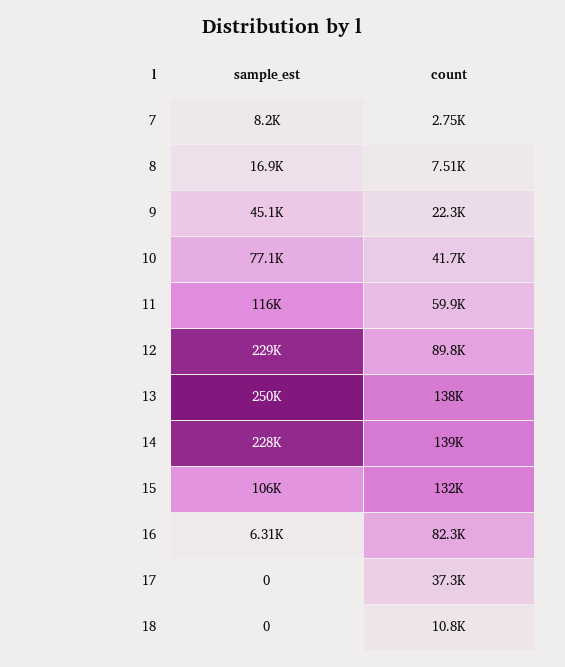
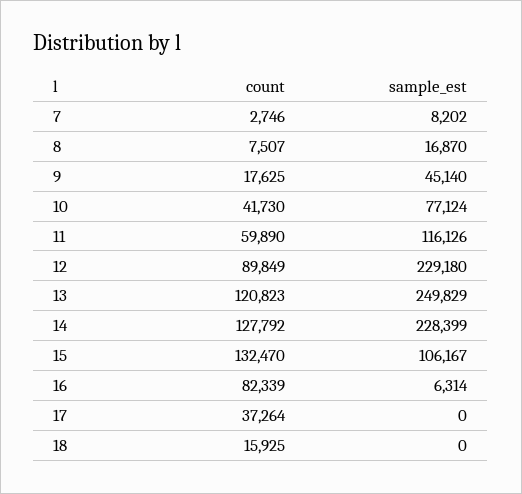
count, 9: 22300 -> 17625
count, 13: 138000 -> 120823
count, 14: 139000 -> 127792
count, 18: 10800 -> 15925

